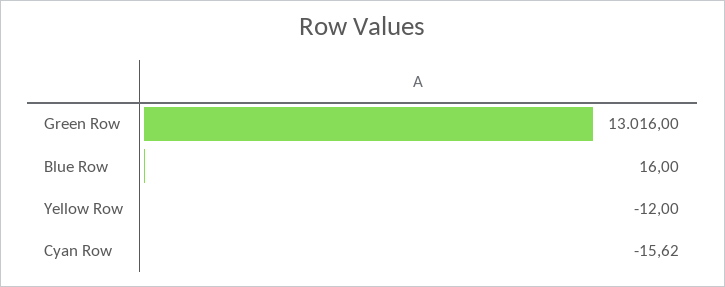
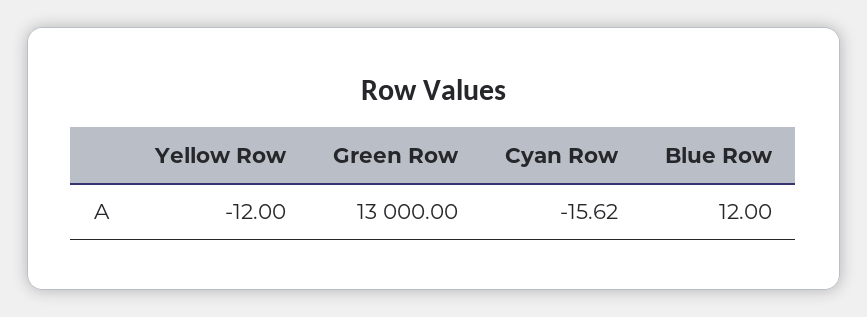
Green Row: 13016 -> 13000
Blue Row: 16 -> 12

